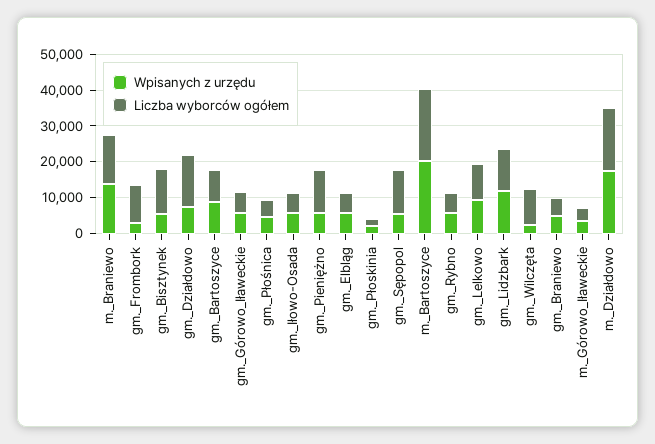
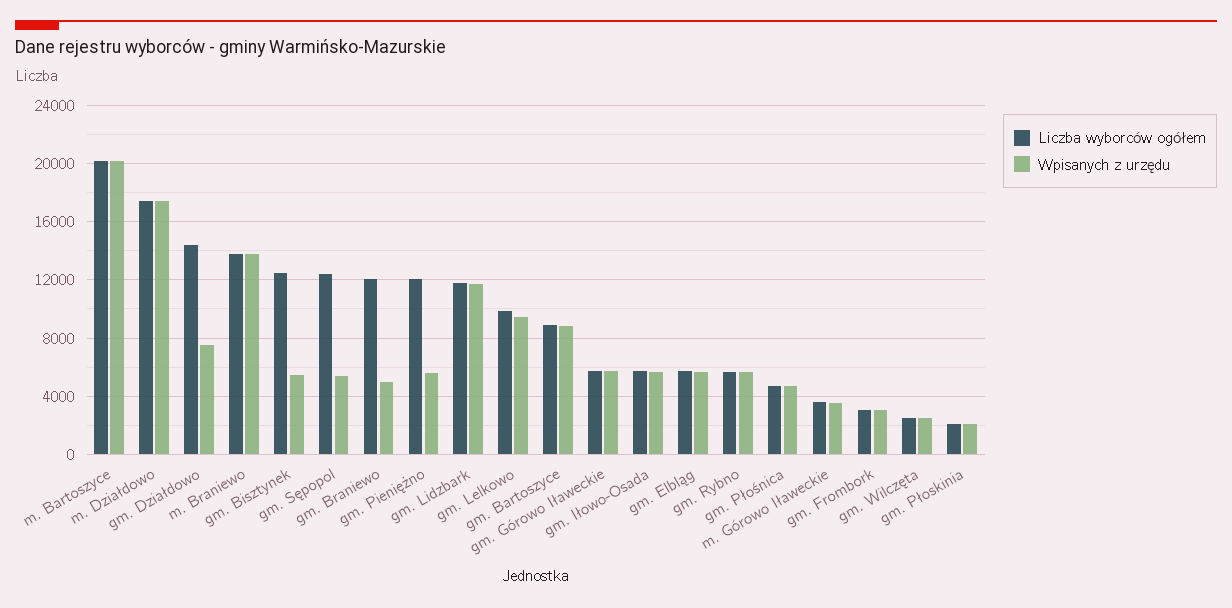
Liczba wyborców ogółem, gm._Frombork: 10000 -> 3000
Liczba wyborców ogółem, gm._Wilczęta: 10000 -> 2500
Liczba wyborców ogółem, gm._Braniewo: 5000 -> 12000

